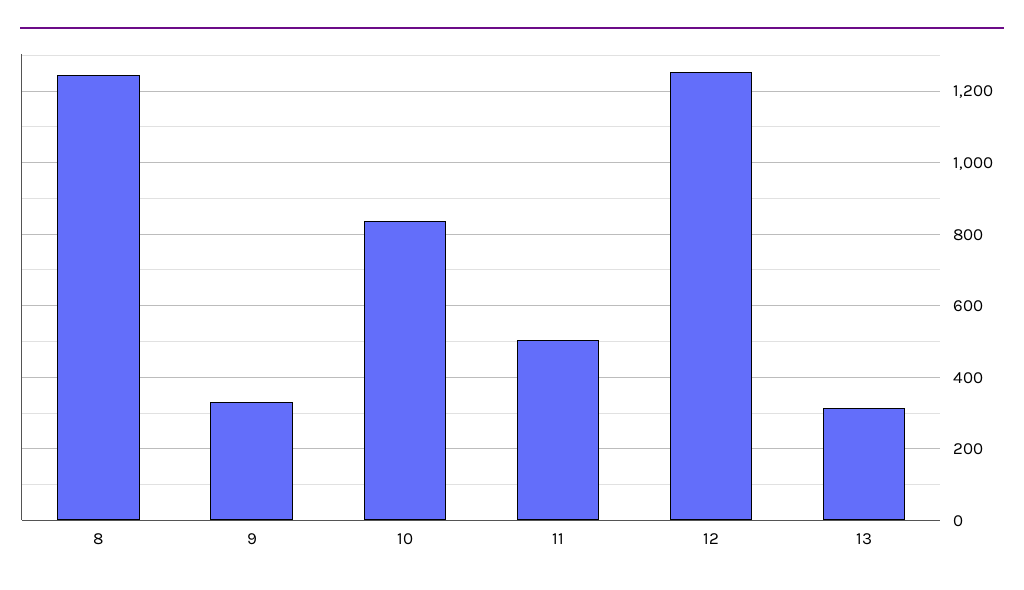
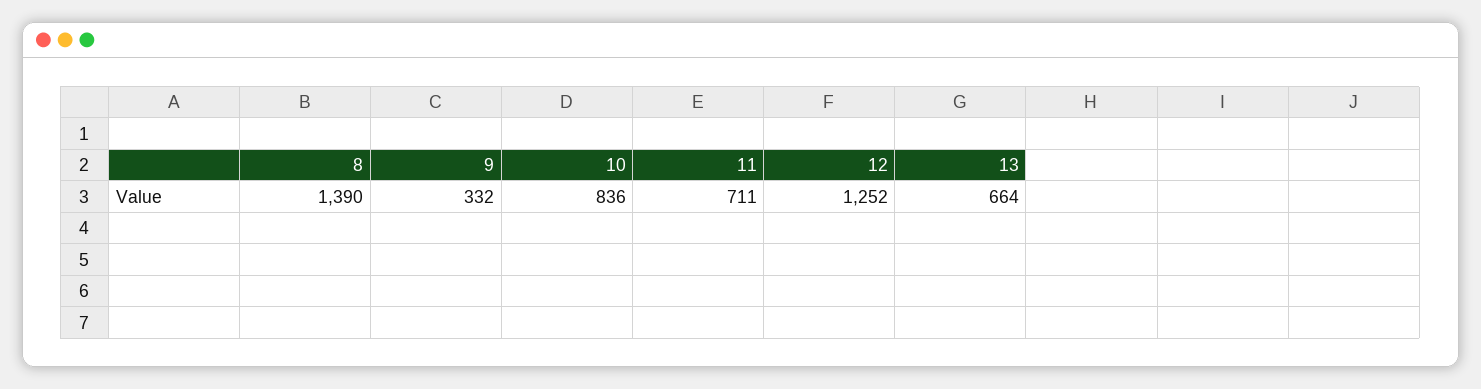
8: 1240 -> 1390
11: 500 -> 711
13: 320 -> 664

